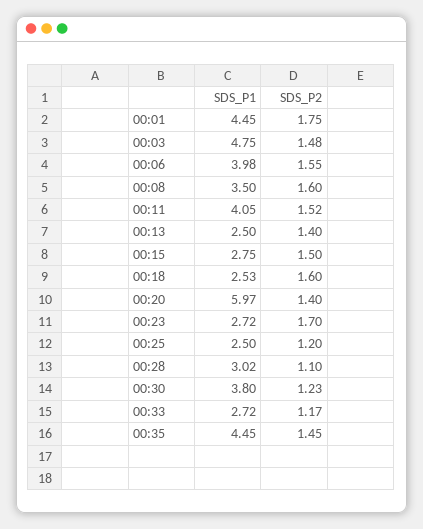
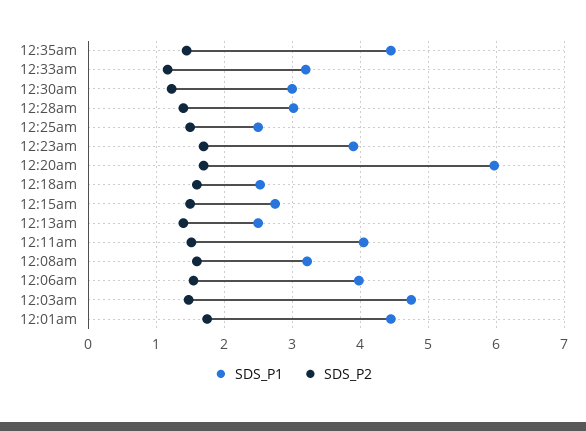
SDS_P1, 00:08: 3.5 -> 3.2
SDS_P2, 00:20: 1.4 -> 1.7
SDS_P1, 00:23: 2.72 -> 3.9
SDS_P2, 00:25: 1.2 -> 1.5
SDS_P2, 00:28: 1.1 -> 1.4
SDS_P1, 00:30: 3.8 -> 3
SDS_P1, 00:33: 2.72 -> 3.2

